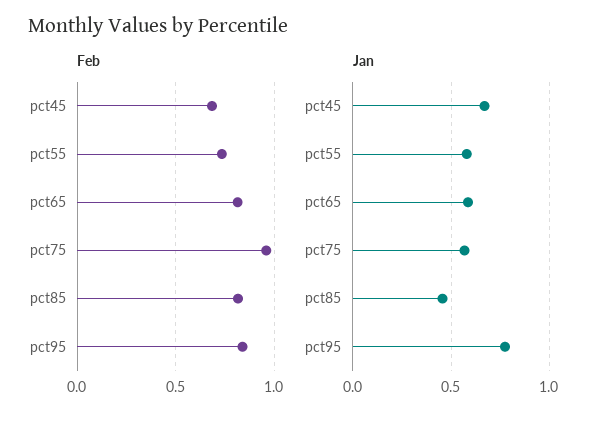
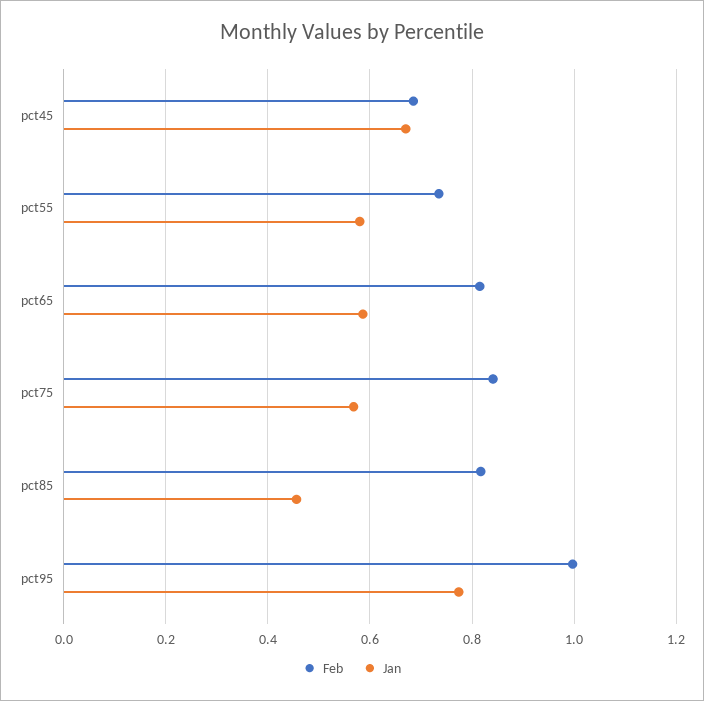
Feb, pct75: 0.95 -> 0.84
Feb, pct95: 0.85 -> 1

